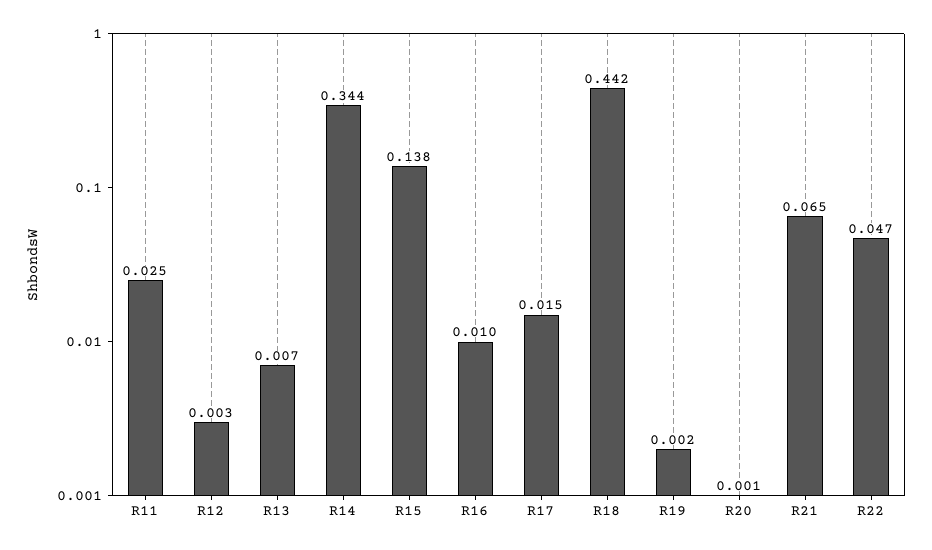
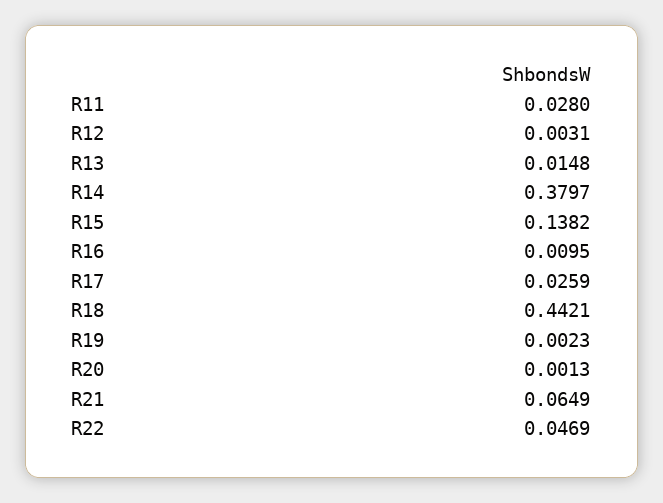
R11: 0.025 -> 0.028
R13: 0.007 -> 0.0148
R14: 0.344 -> 0.3797
R17: 0.015 -> 0.0259

